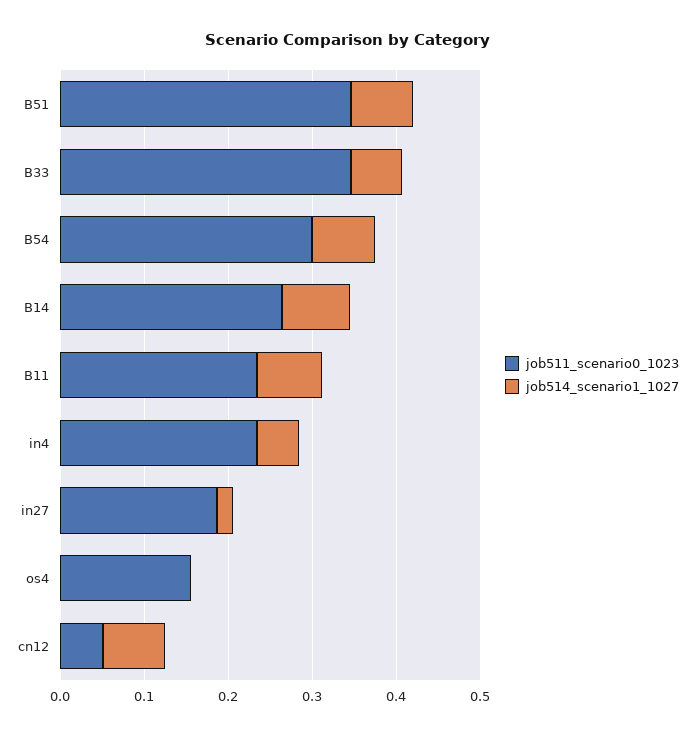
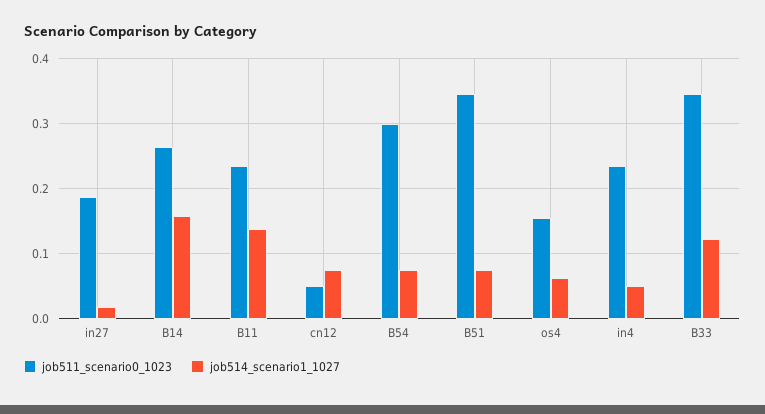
job514_scenario1_1027, B33: 0.06 -> 0.12
job514_scenario1_1027, B14: 0.08 -> 0.16
job514_scenario1_1027, B11: 0.08 -> 0.14
job514_scenario1_1027, os4: 0 -> 0.06

